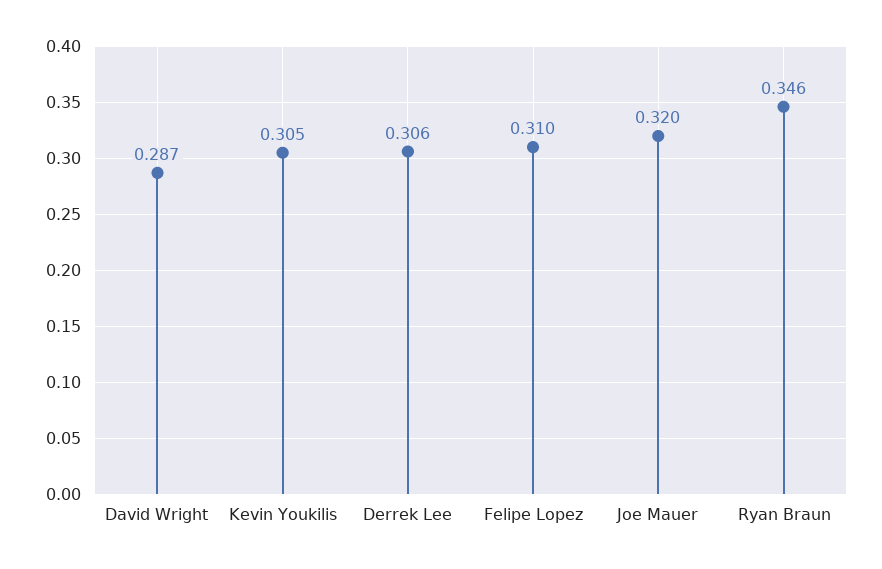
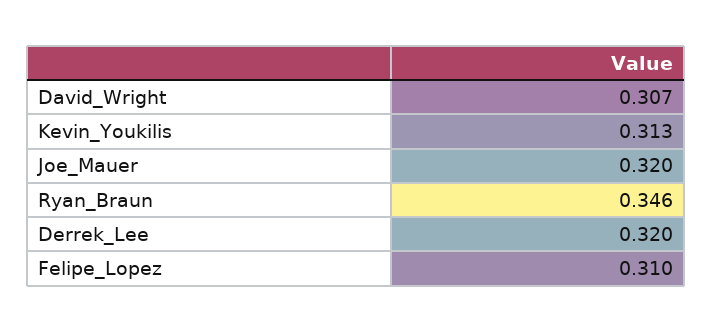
David Wright: 0.287 -> 0.307
Kevin Youkilis: 0.305 -> 0.313
Derrek Lee: 0.306 -> 0.32

